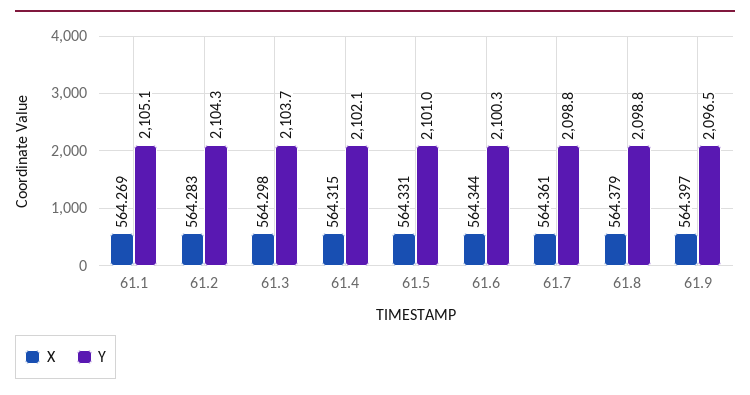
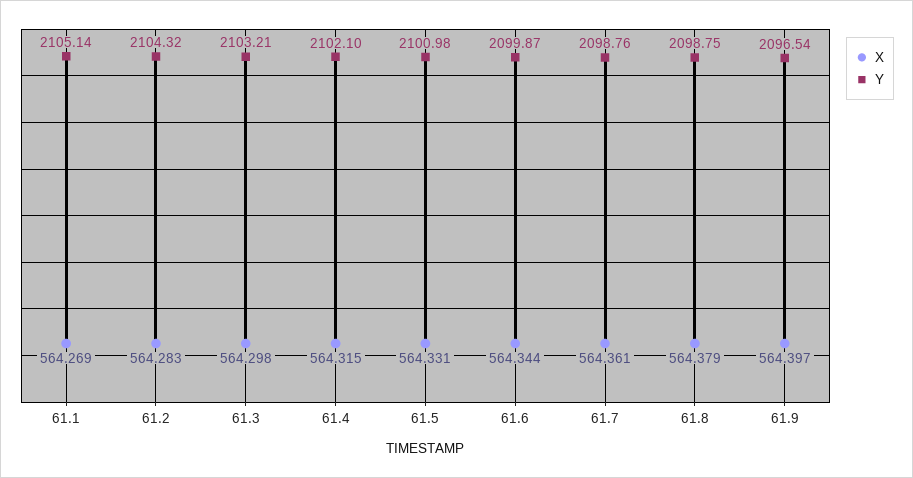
Y, 61.3: 2103.7 -> 2103.21
Y, 61.6: 2100.3 -> 2099.87

